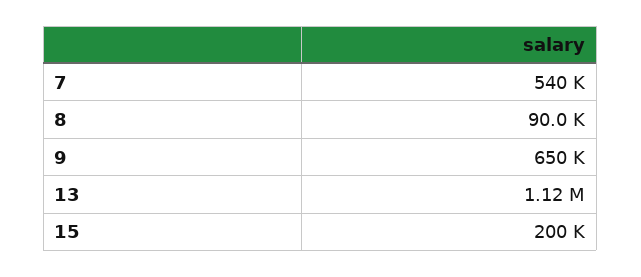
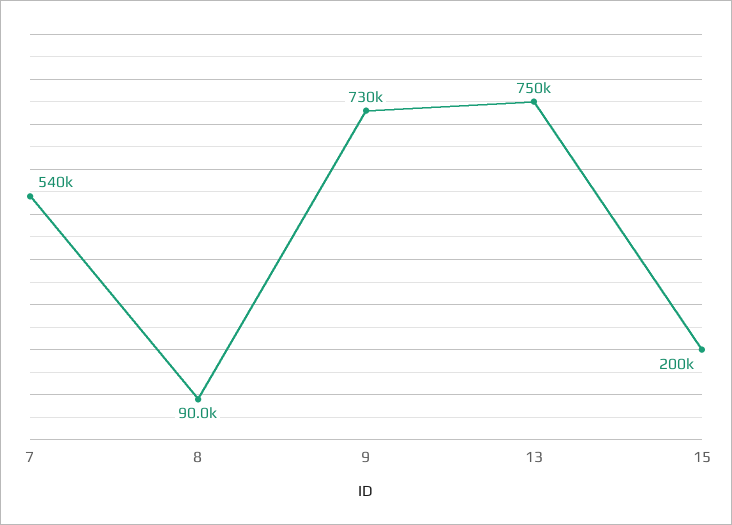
9: 650000 -> 730000
13: 1120000 -> 750000

